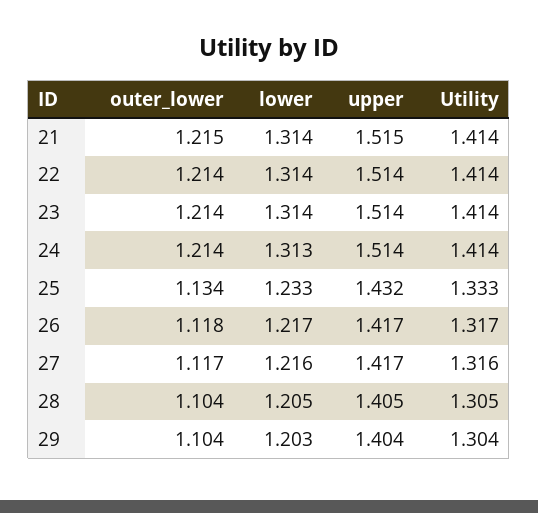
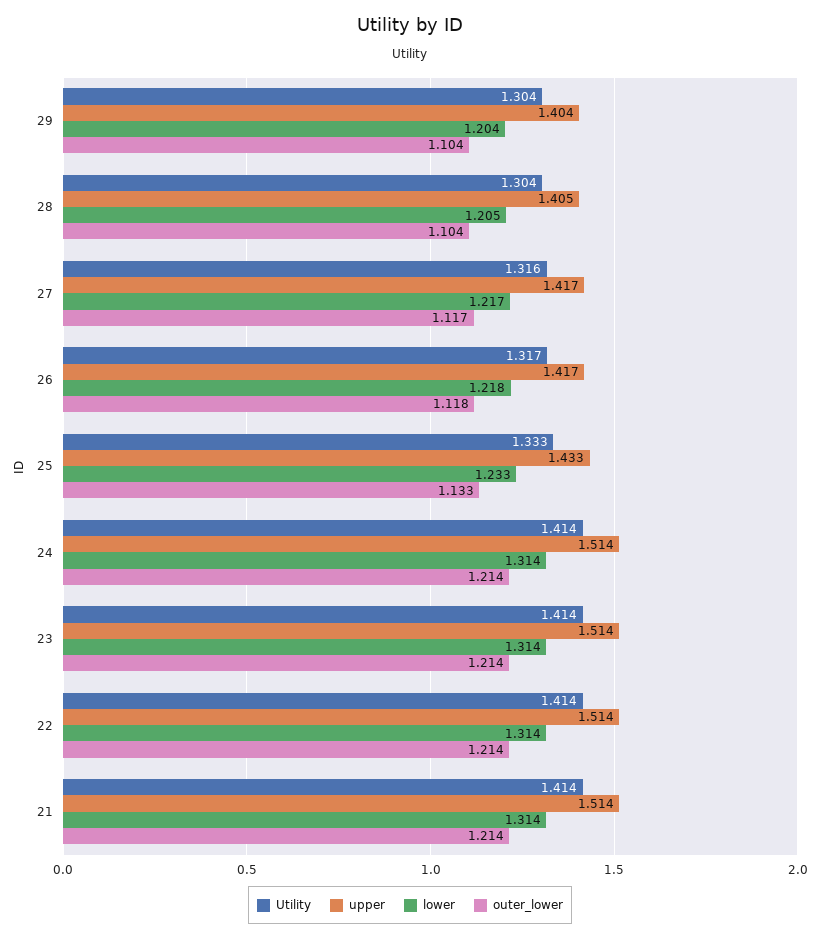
outer_lower, 21: 1.215 -> 1.214
upper, 21: 1.515 -> 1.514
lower, 24: 1.313 -> 1.314
outer_lower, 25: 1.134 -> 1.133
upper, 25: 1.432 -> 1.433
lower, 26: 1.217 -> 1.218
lower, 27: 1.216 -> 1.217
Utility, 28: 1.305 -> 1.304
lower, 29: 1.203 -> 1.204

